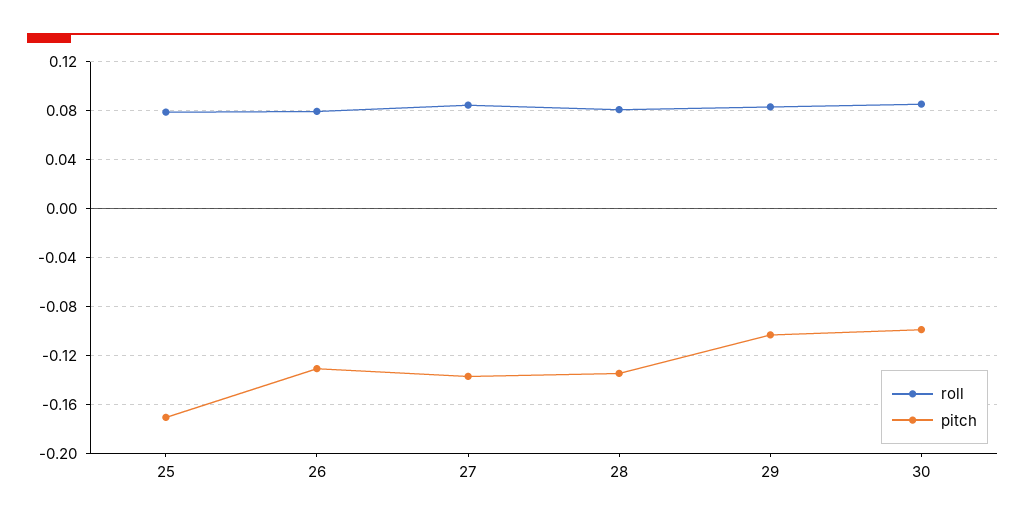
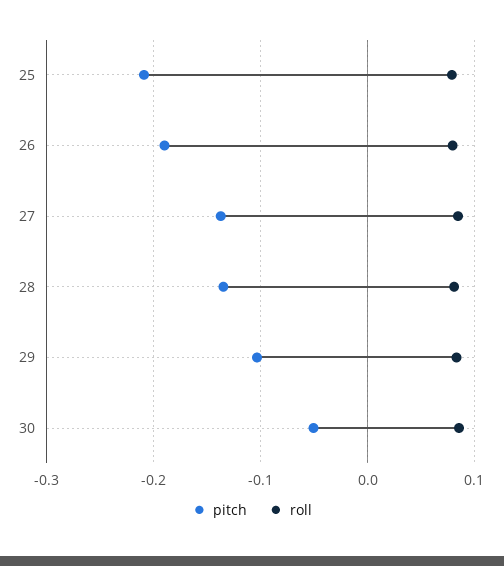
pitch, 25: -0.17 -> -0.21
pitch, 26: -0.13 -> -0.19
pitch, 30: -0.1 -> -0.05

